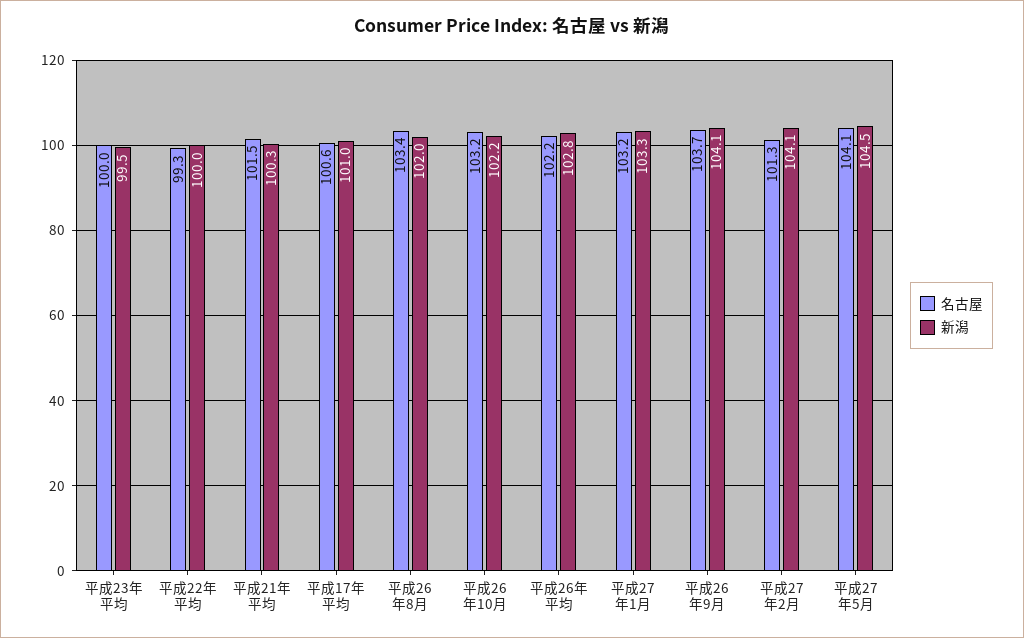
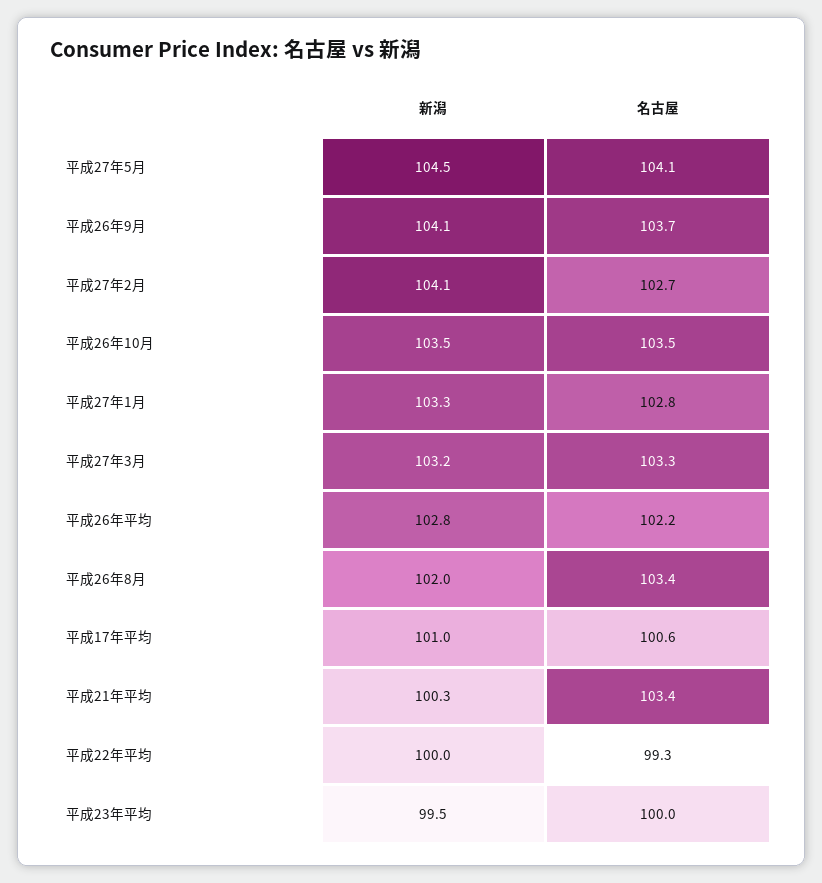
名古屋, 平成21年平均: 101.5 -> 103.4
名古屋, 平成26年10月: 103.2 -> 103.5
新潟, 平成26年10月: 102.2 -> 103.5
名古屋, 平成27年1月: 103.2 -> 102.8
名古屋, 平成27年2月: 101.3 -> 102.7
新潟, 平成27年3月: none -> 103.2
名古屋, 平成27年3月: none -> 103.3

